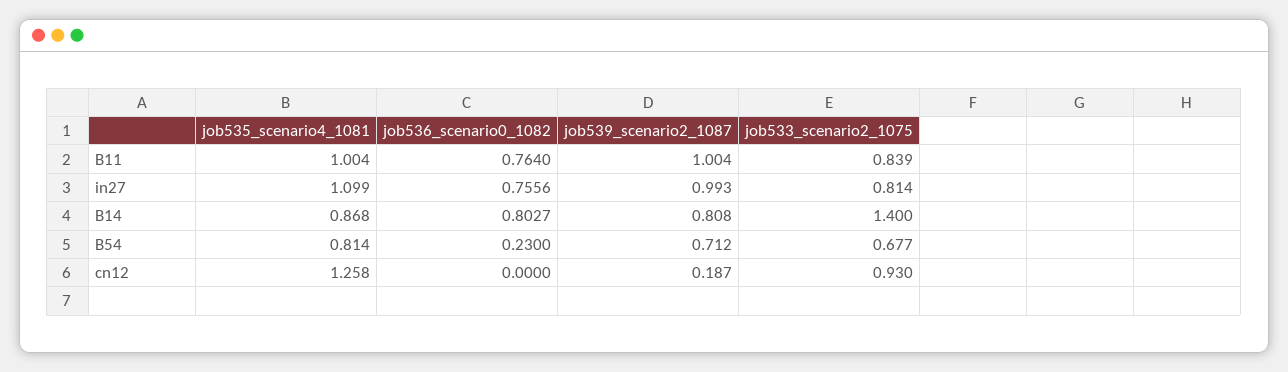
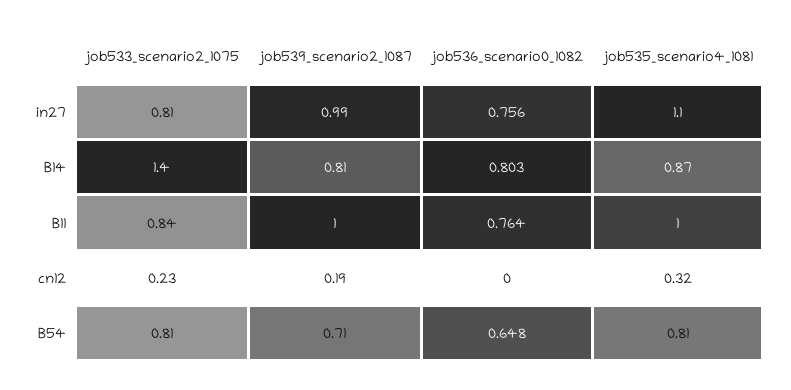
job536_scenario0_1082, B54: 0.23 -> 0.648
job533_scenario2_1075, B54: 0.677 -> 0.81
job535_scenario4_1081, cn12: 1.258 -> 0.32
job533_scenario2_1075, cn12: 0.93 -> 0.23

